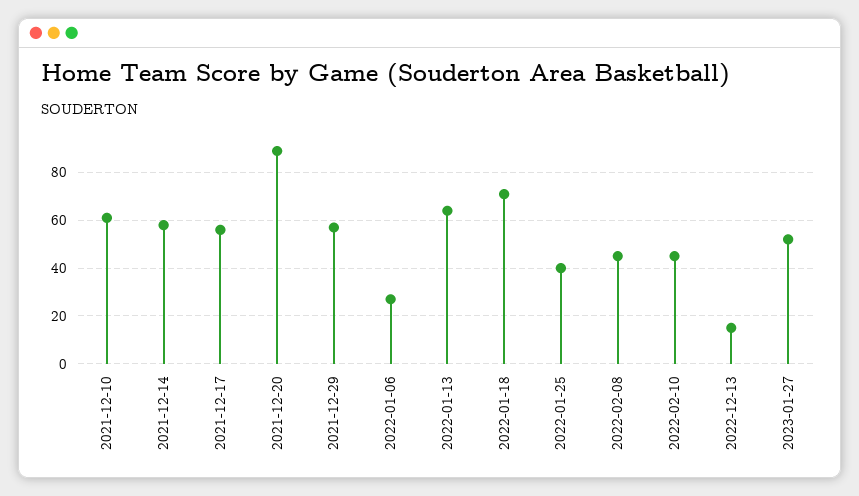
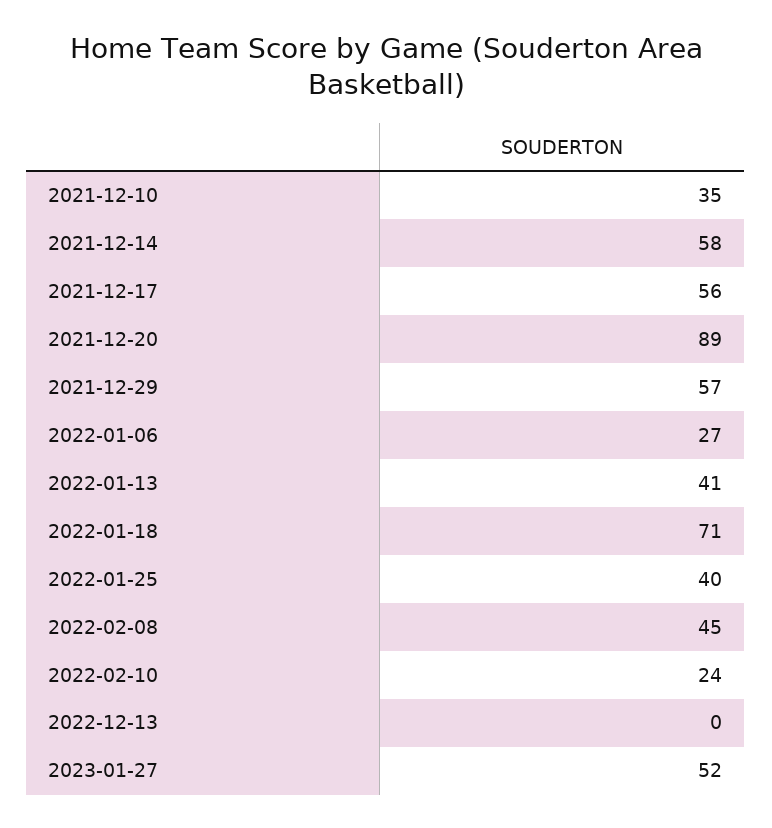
2021-12-10: 60 -> 35
2022-01-13: 65 -> 41
2022-02-10: 45 -> 24
2022-12-13: 15 -> 0

